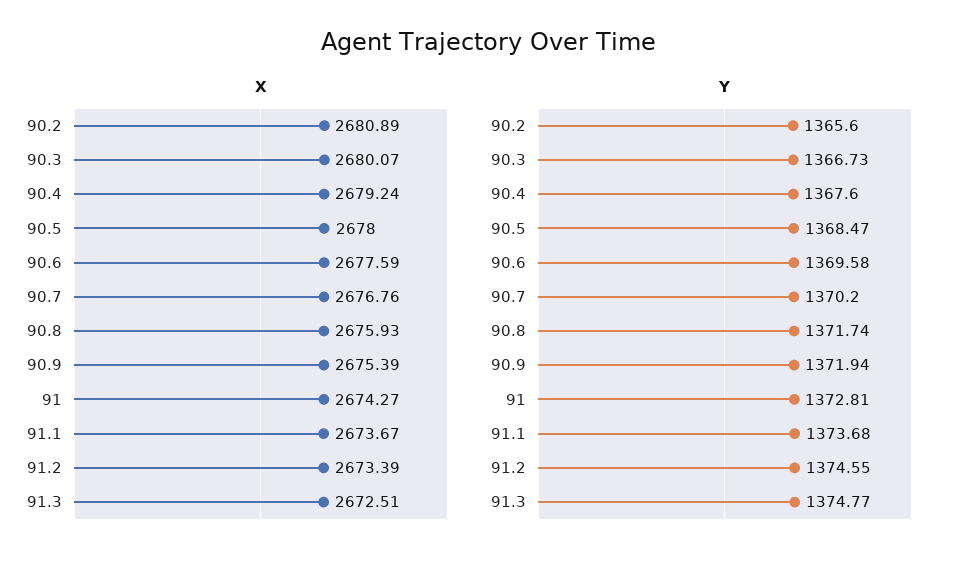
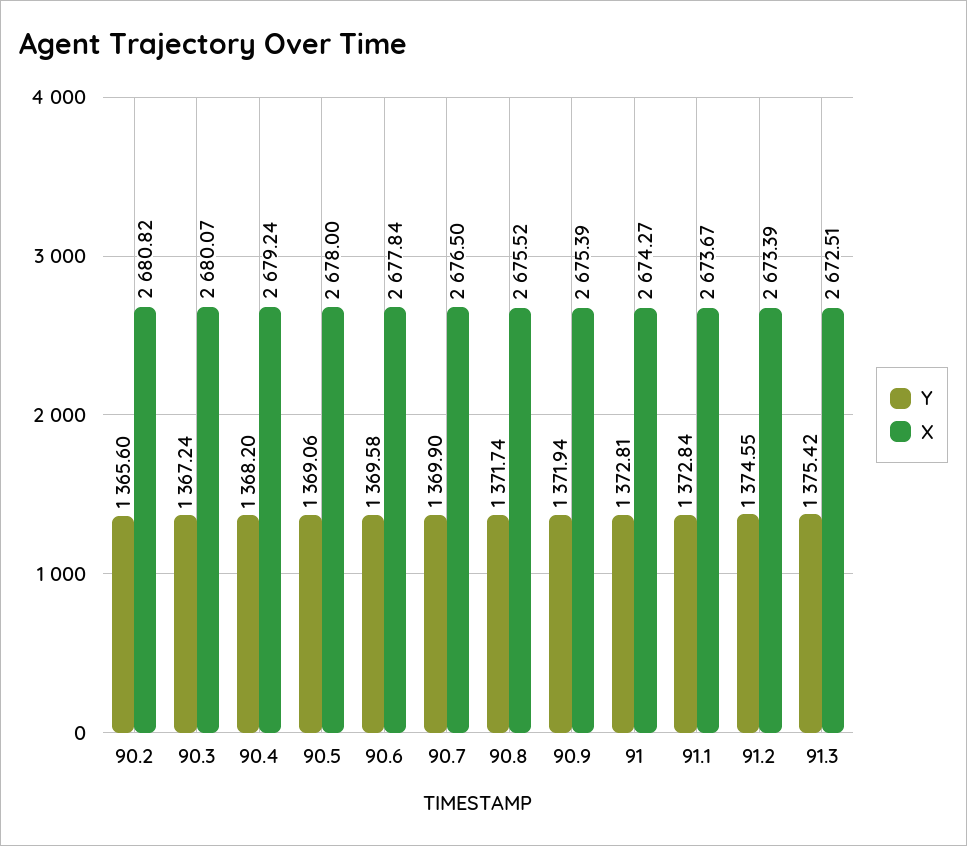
X, 90.2: 2680.89 -> 2680.82
X, 90.6: 2677.59 -> 2677.84
X, 90.7: 2676.76 -> 2676.5
X, 90.8: 2675.93 -> 2675.52
Y, 90.3: 1366.73 -> 1367.24
Y, 90.4: 1367.6 -> 1368.2
Y, 90.5: 1368.47 -> 1369.06
Y, 90.7: 1370.2 -> 1369.9
Y, 91.1: 1373.68 -> 1372.84
Y, 91.3: 1374.77 -> 1375.42

